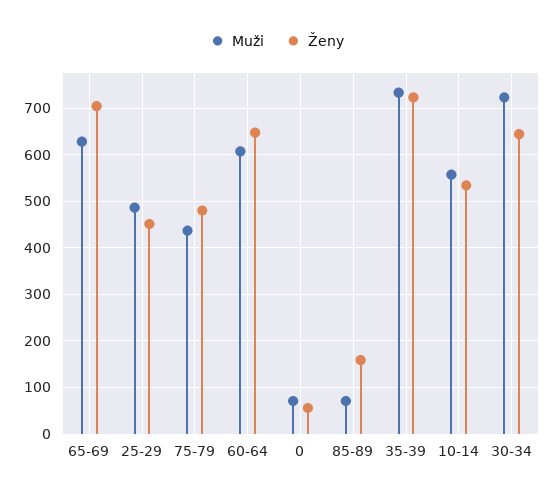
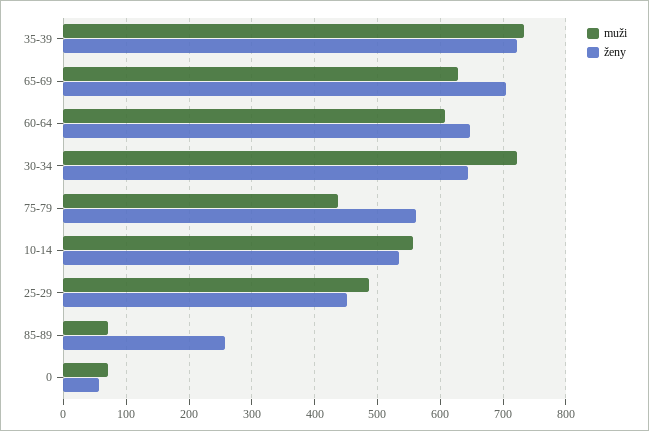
Ženy, 75-79: 480 -> 560
Ženy, 85-89: 160 -> 260

